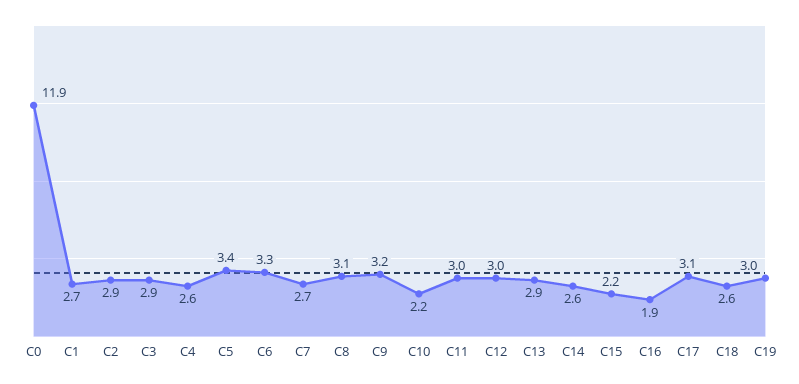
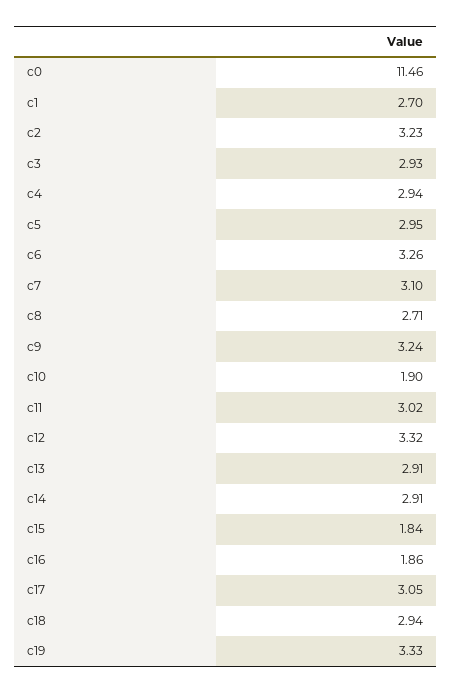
C0: 11.9 -> 11.46
C2: 2.9 -> 3.23
C4: 2.6 -> 2.94
C5: 3.4 -> 2.95
C7: 2.7 -> 3.1
C8: 3.1 -> 2.71
C10: 2.2 -> 1.9
C12: 3 -> 3.32
C14: 2.6 -> 2.91
C15: 2.2 -> 1.84
C18: 2.6 -> 2.94
C19: 3 -> 3.33

